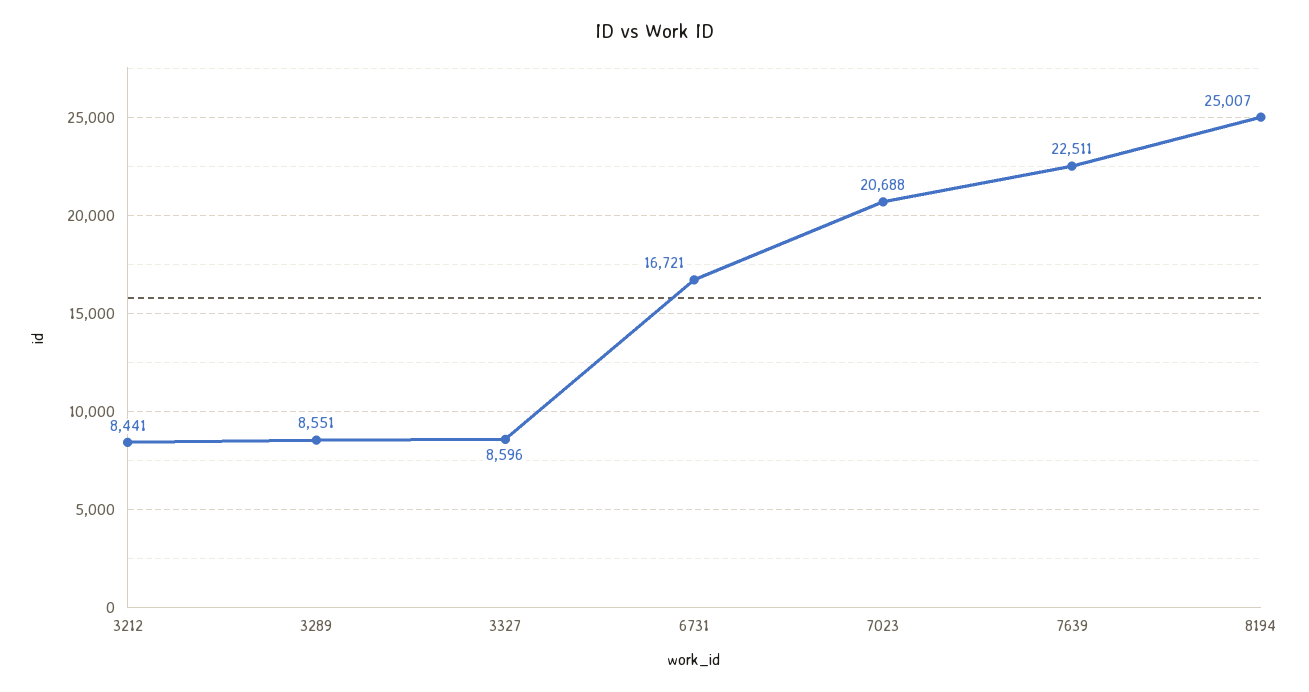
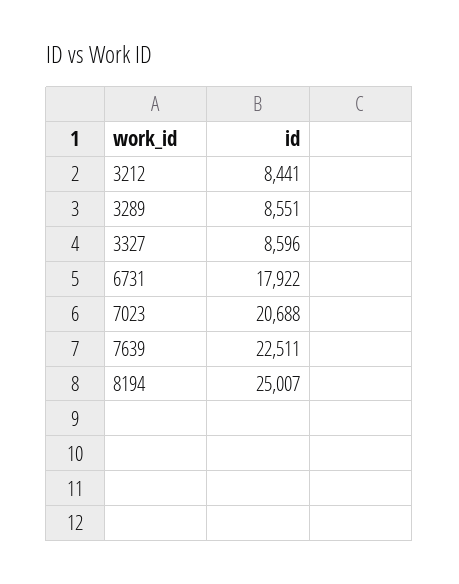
6731: 16721 -> 17922

